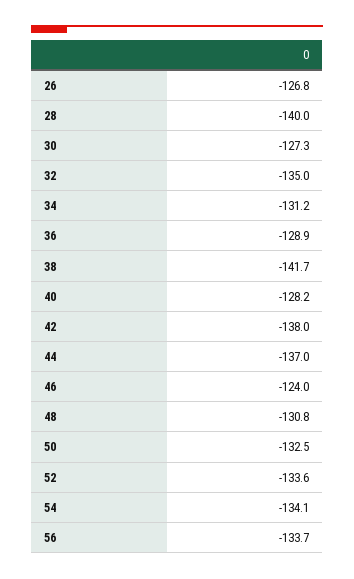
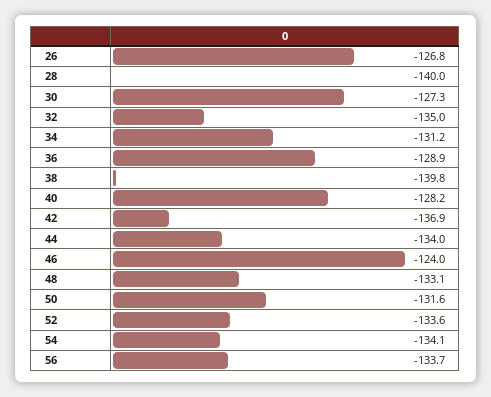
38: -141.7 -> -139.8
42: -138 -> -136.9
44: -137 -> -134
48: -130.8 -> -133.1
50: -132.5 -> -131.6

